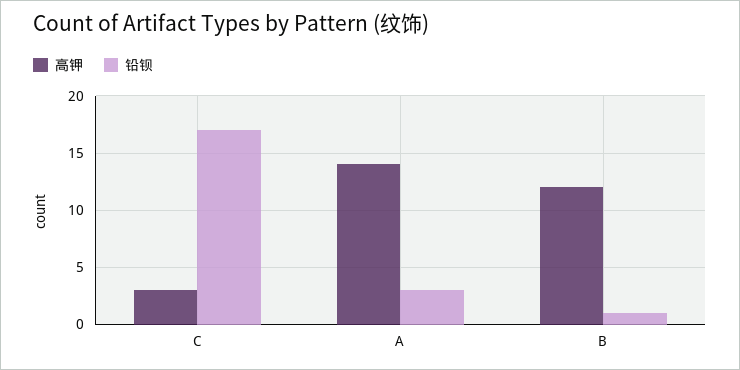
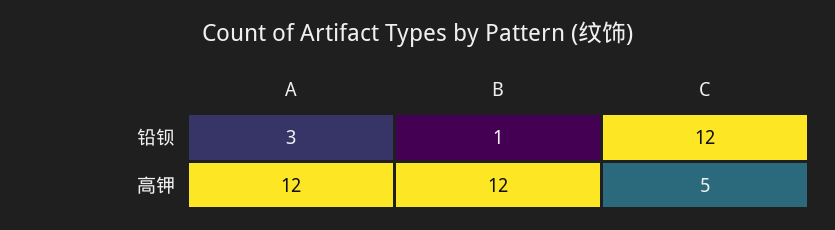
高钾, C: 3 -> 5
铅钡, C: 17 -> 12
高钾, A: 14 -> 12

